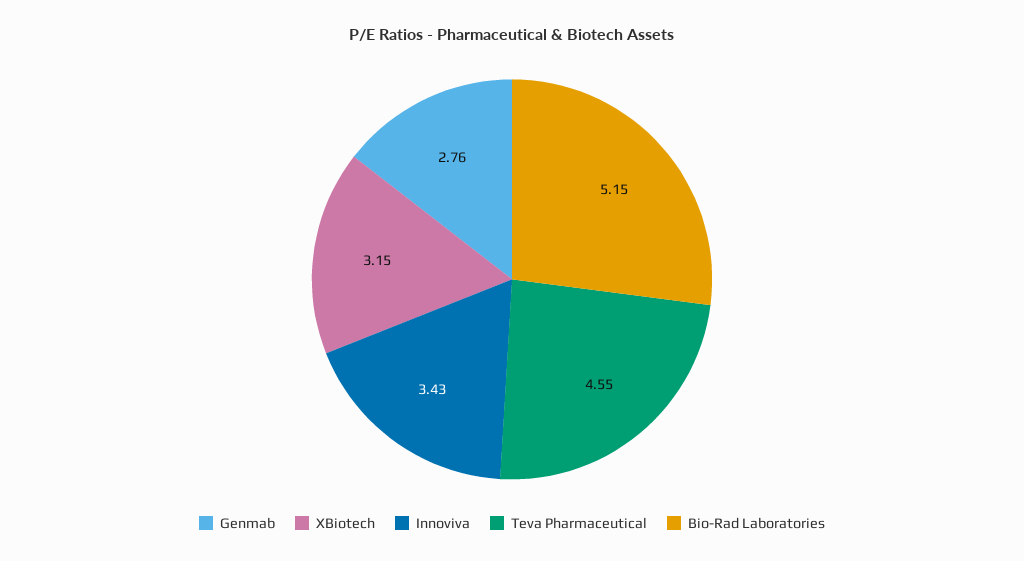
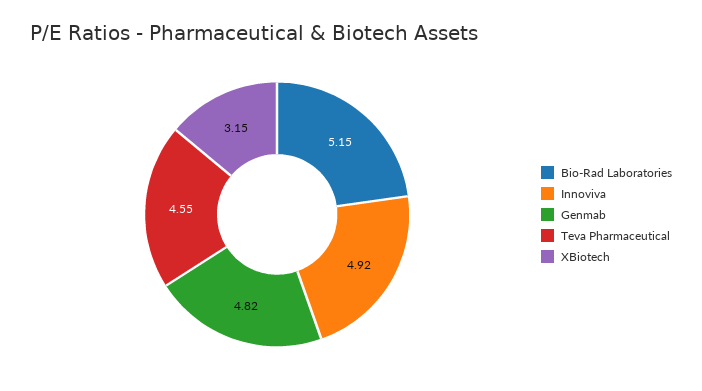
Genmab: 2.76 -> 4.82
Innoviva: 3.43 -> 4.92

